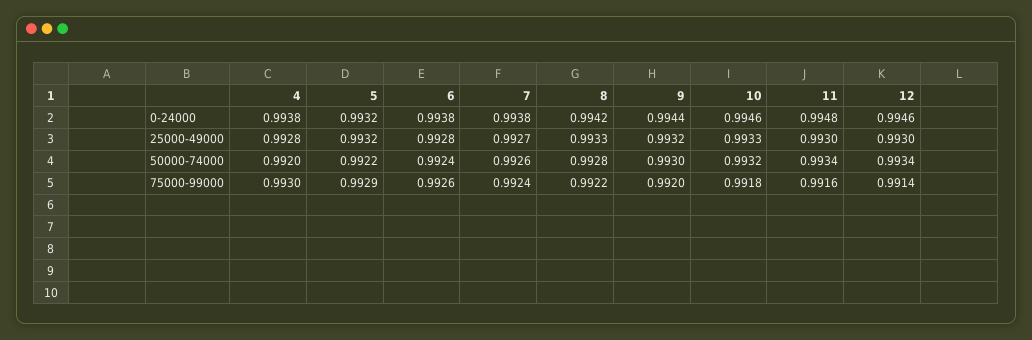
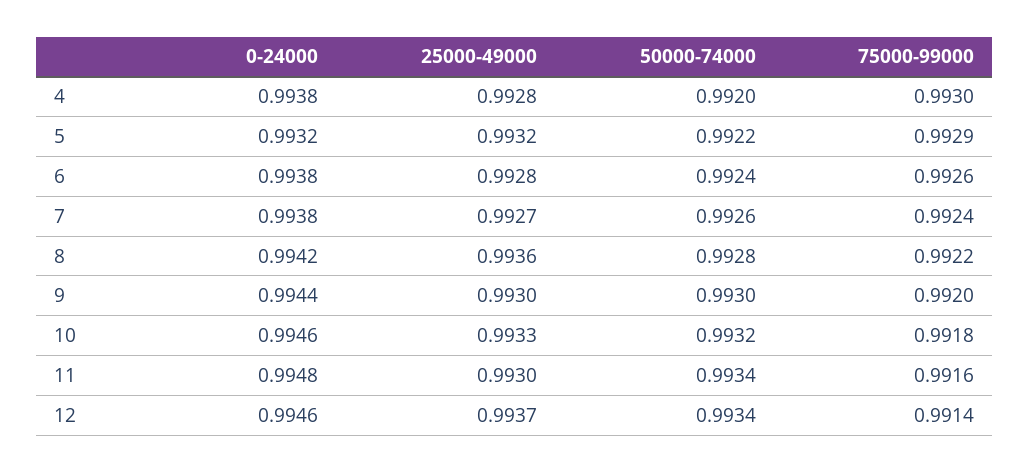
8, 25000-49000: 0.9933 -> 0.9936
9, 25000-49000: 0.9932 -> 0.993
12, 25000-49000: 0.993 -> 0.9937

